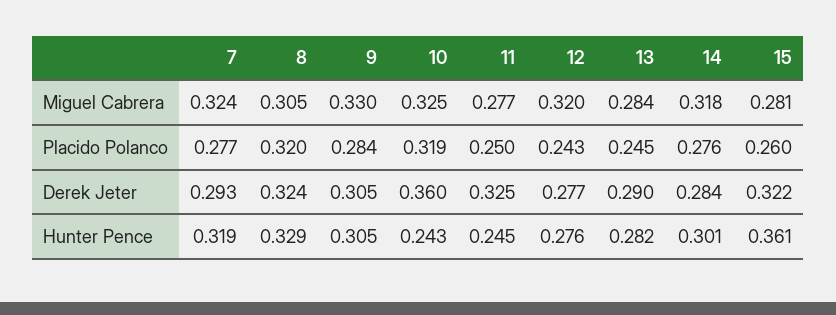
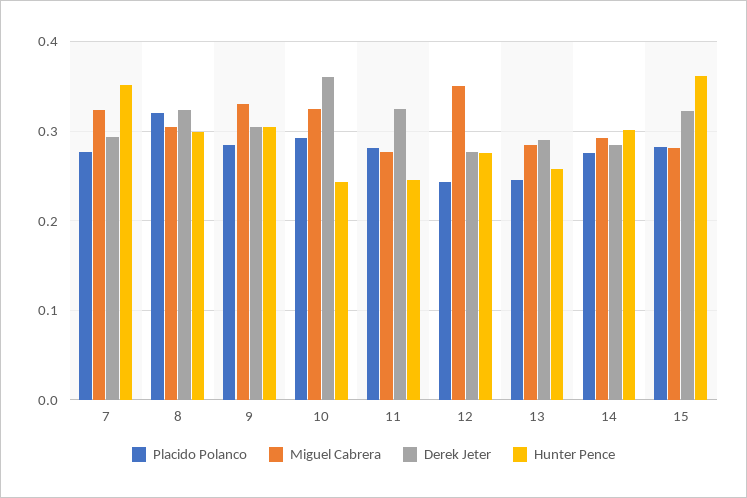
Miguel Cabrera, 12: 0.32 -> 0.35
Miguel Cabrera, 14: 0.318 -> 0.29
Placido Polanco, 10: 0.319 -> 0.29
Placido Polanco, 11: 0.25 -> 0.28
Placido Polanco, 15: 0.26 -> 0.28
Hunter Pence, 7: 0.319 -> 0.35
Hunter Pence, 8: 0.329 -> 0.3
Hunter Pence, 13: 0.282 -> 0.26

